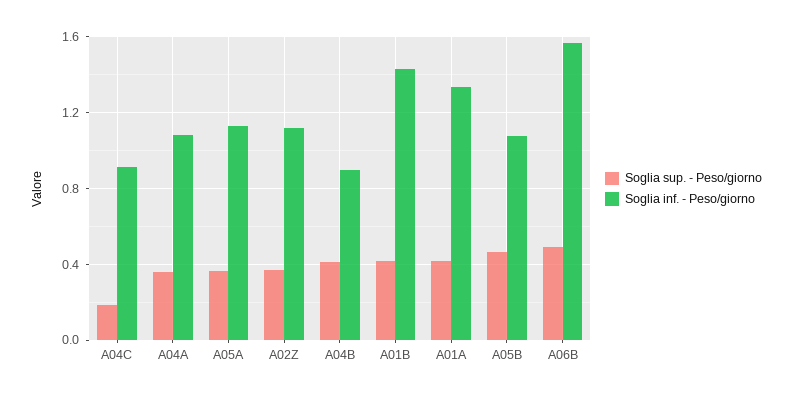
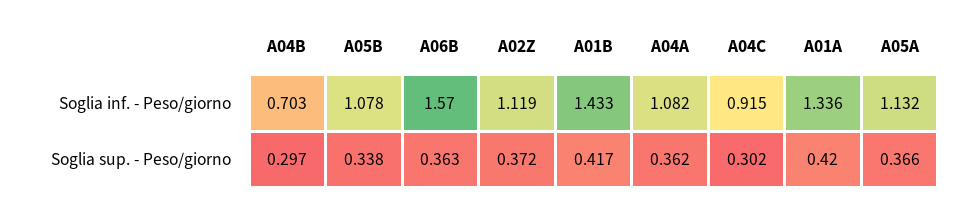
Soglia sup. - Peso/giorno, A04C: 0.2 -> 0.302
Soglia sup. - Peso/giorno, A04B: 0.4 -> 0.297
Soglia inf. - Peso/giorno, A04B: 0.9 -> 0.703
Soglia sup. - Peso/giorno, A05B: 0.45 -> 0.338
Soglia sup. - Peso/giorno, A06B: 0.5 -> 0.363

